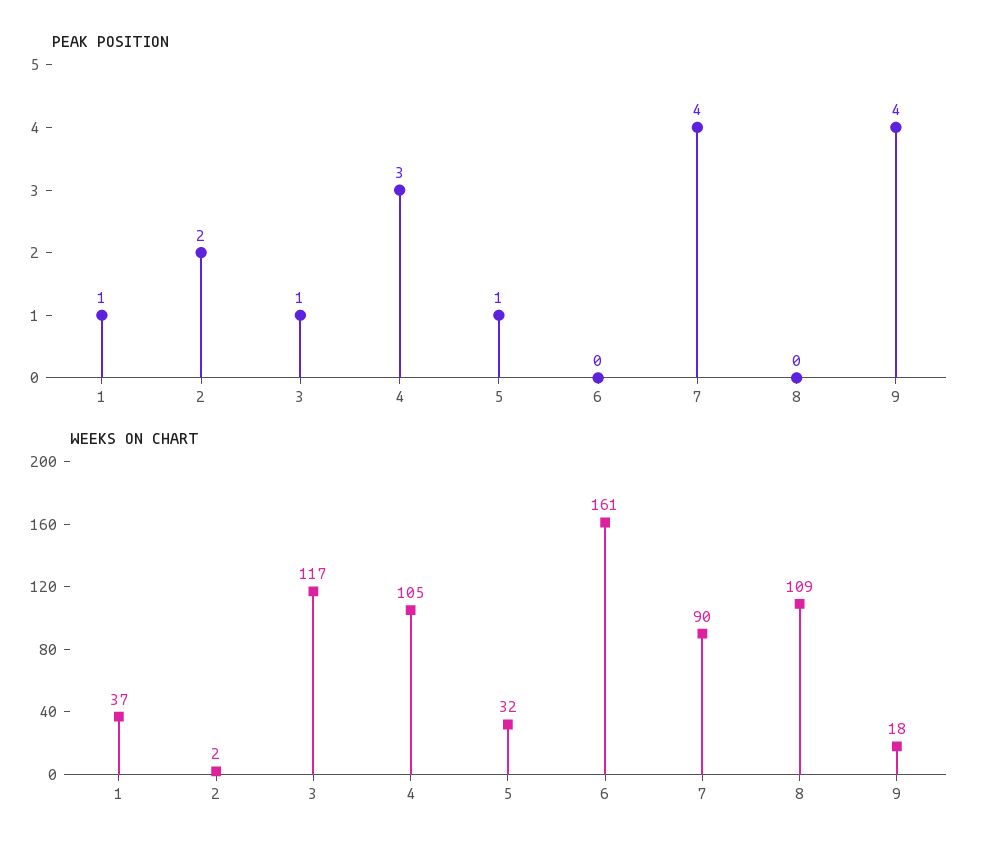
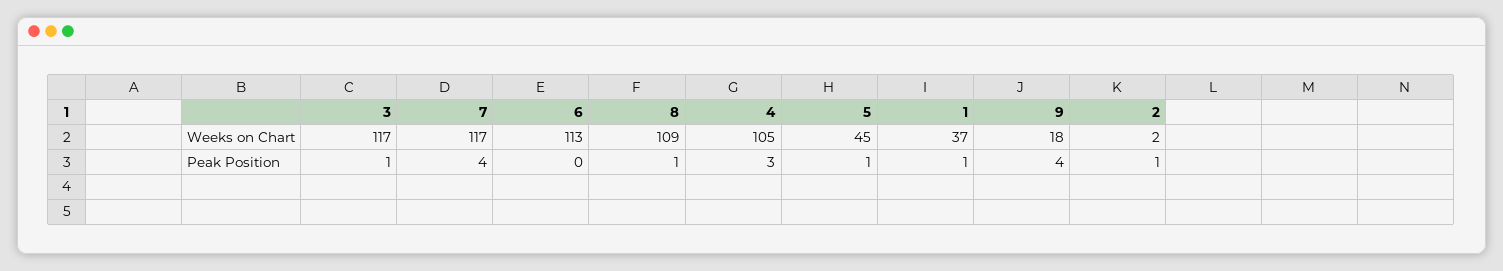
PEAK POSITION, 2: 2 -> 1
PEAK POSITION, 8: 0 -> 1
WEEKS ON CHART, 5: 32 -> 45
WEEKS ON CHART, 6: 161 -> 113
WEEKS ON CHART, 7: 90 -> 117

